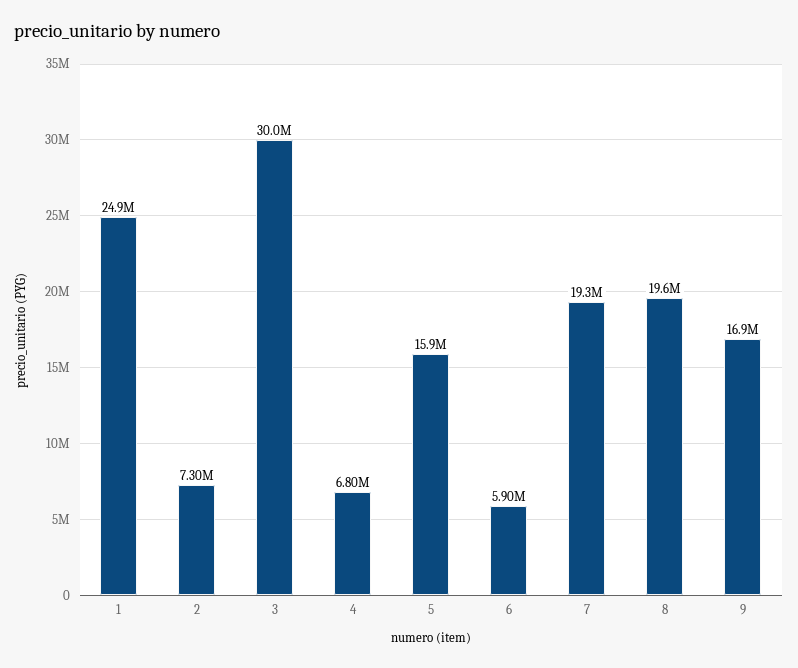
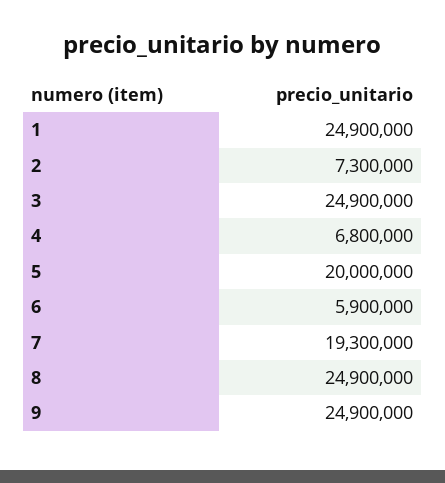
3: 30000000 -> 24900000
5: 15900000 -> 20000000
8: 19600000 -> 24900000
9: 16900000 -> 24900000

